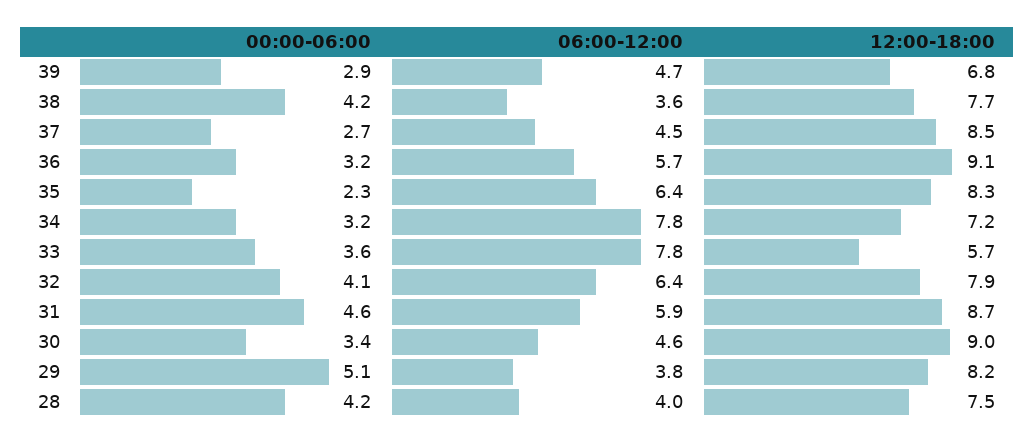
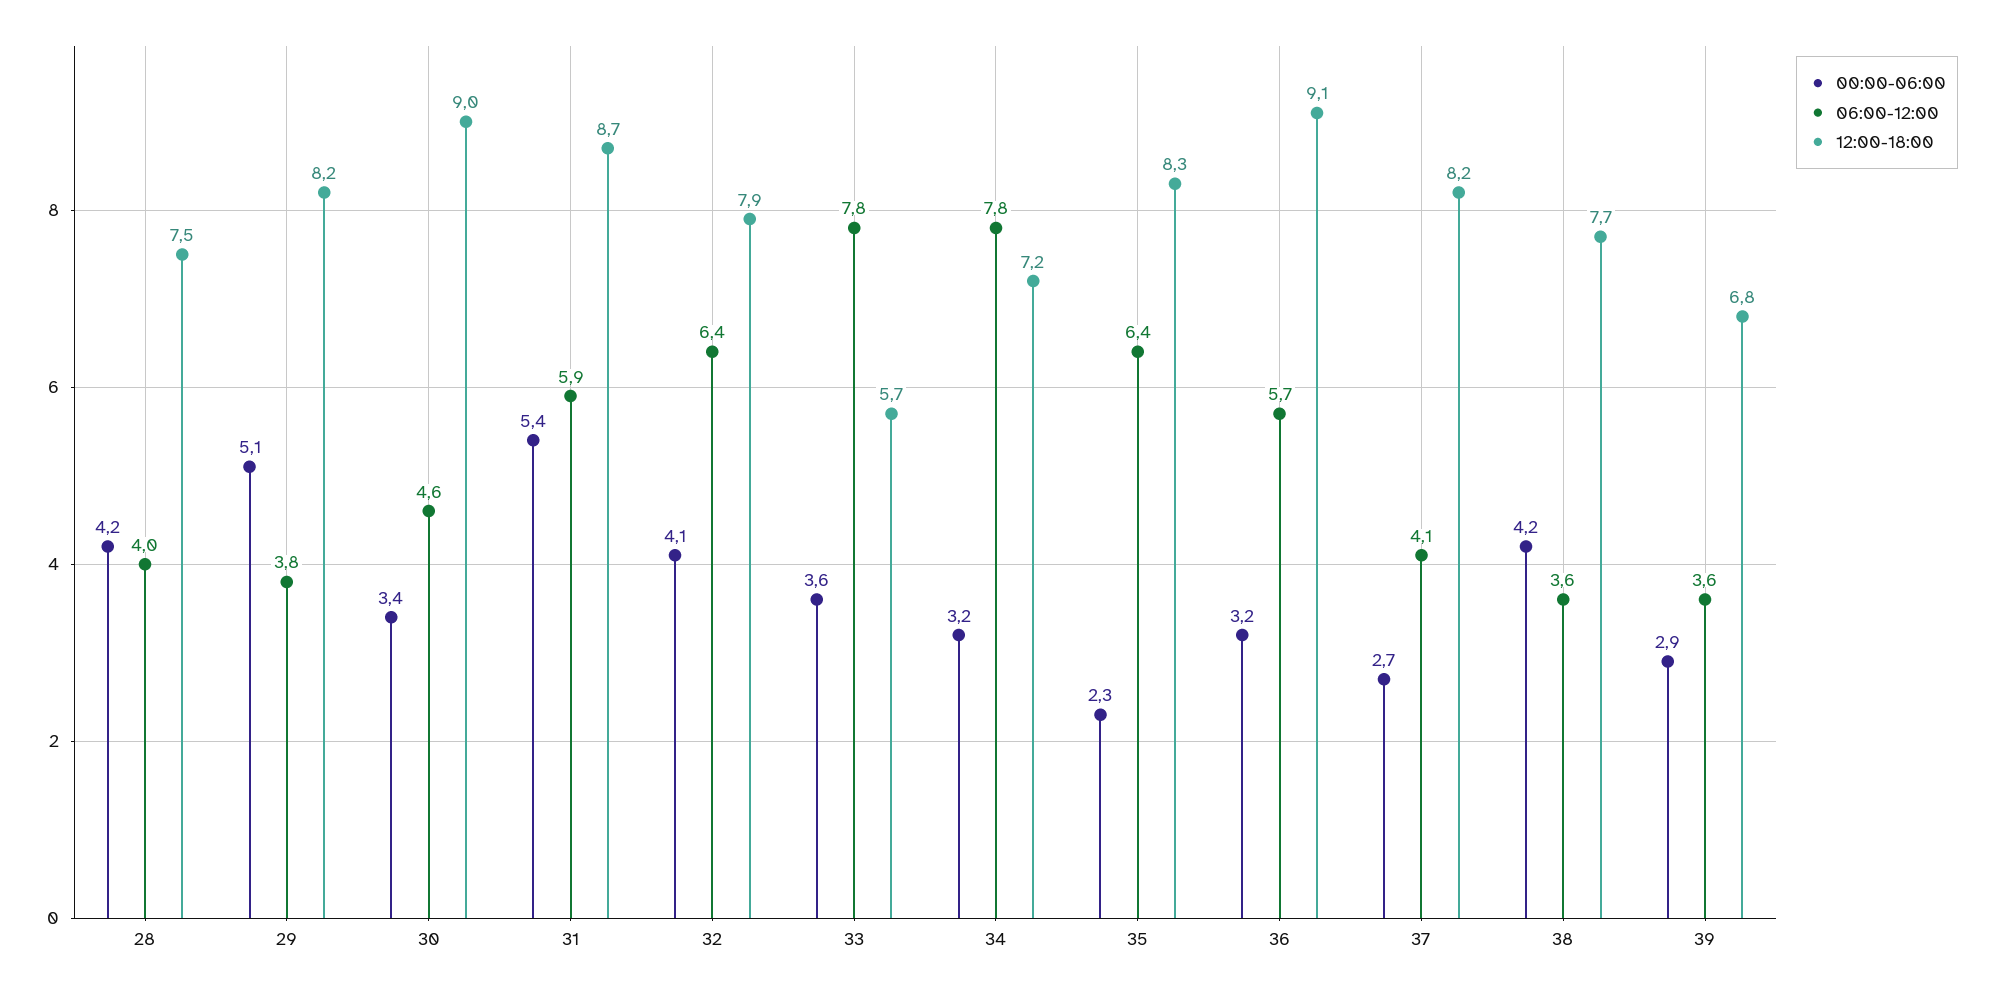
06:00-12:00, 39: 4.7 -> 3.6
06:00-12:00, 37: 4.5 -> 4.1
12:00-18:00, 37: 8.5 -> 8.2
00:00-06:00, 31: 4.6 -> 5.4

